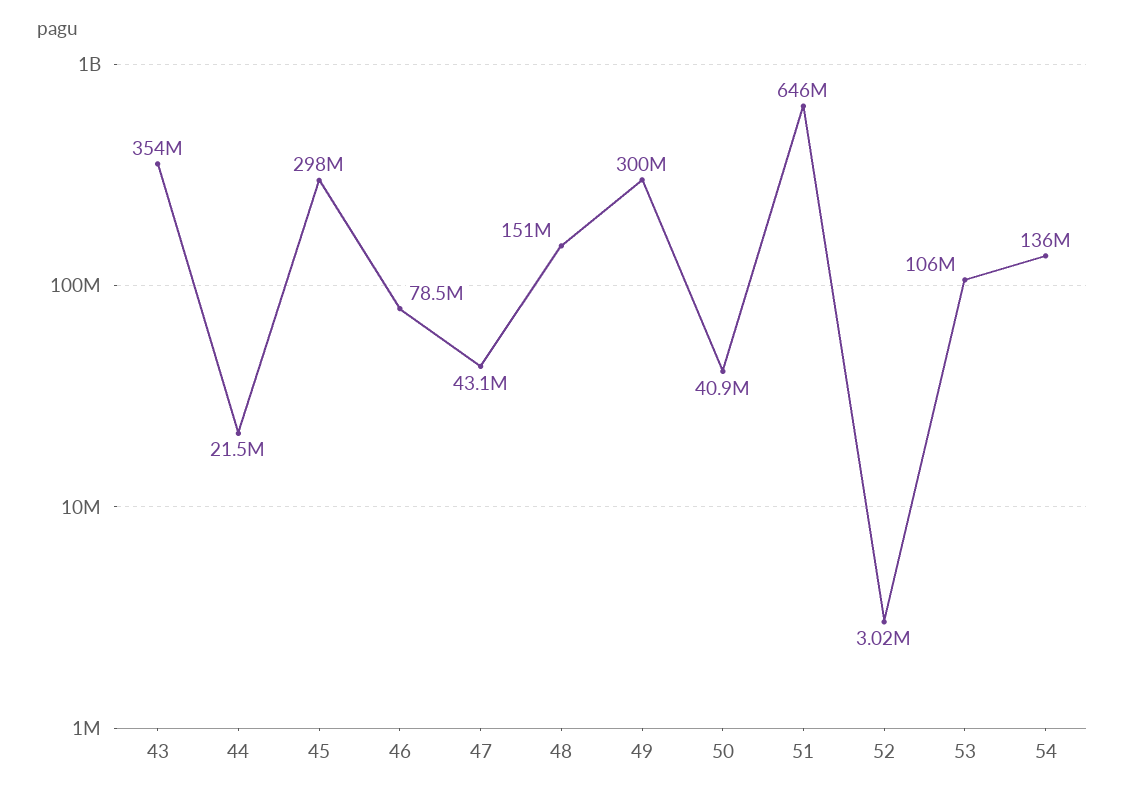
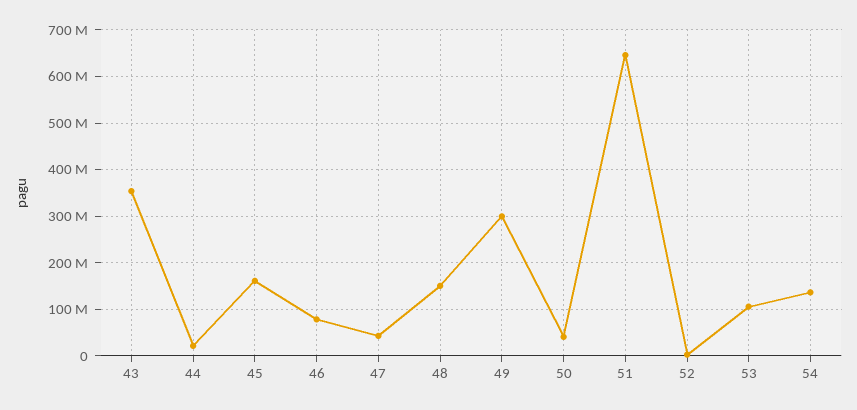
45: 298000000 -> 160000000

